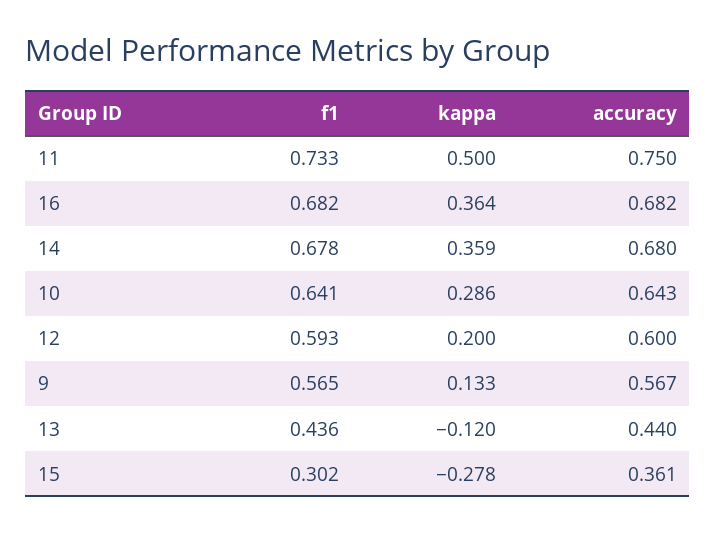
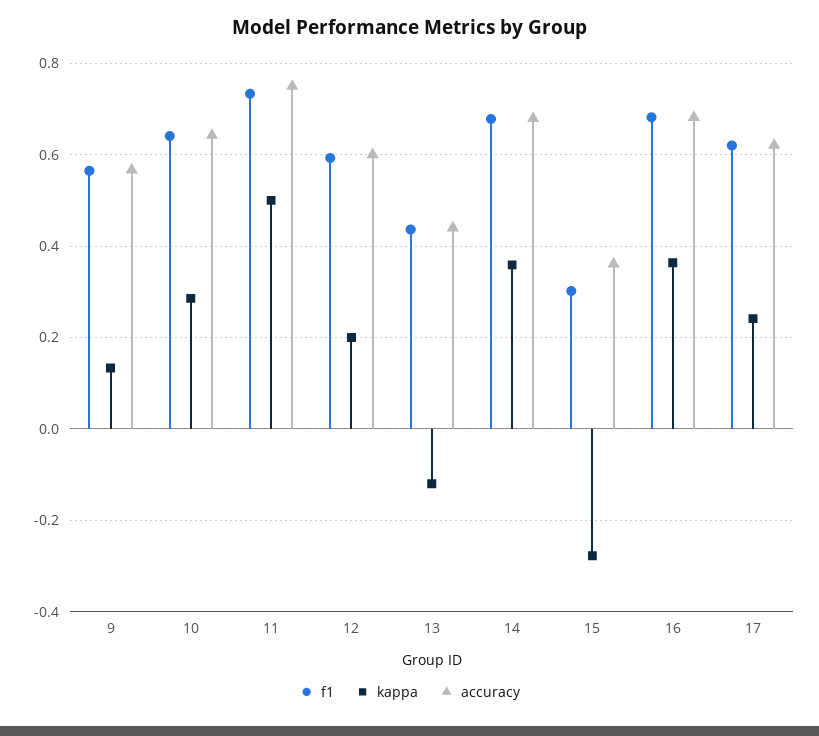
f1, 17: none -> 0.62
kappa, 17: none -> 0.24
accuracy, 17: none -> 0.62

